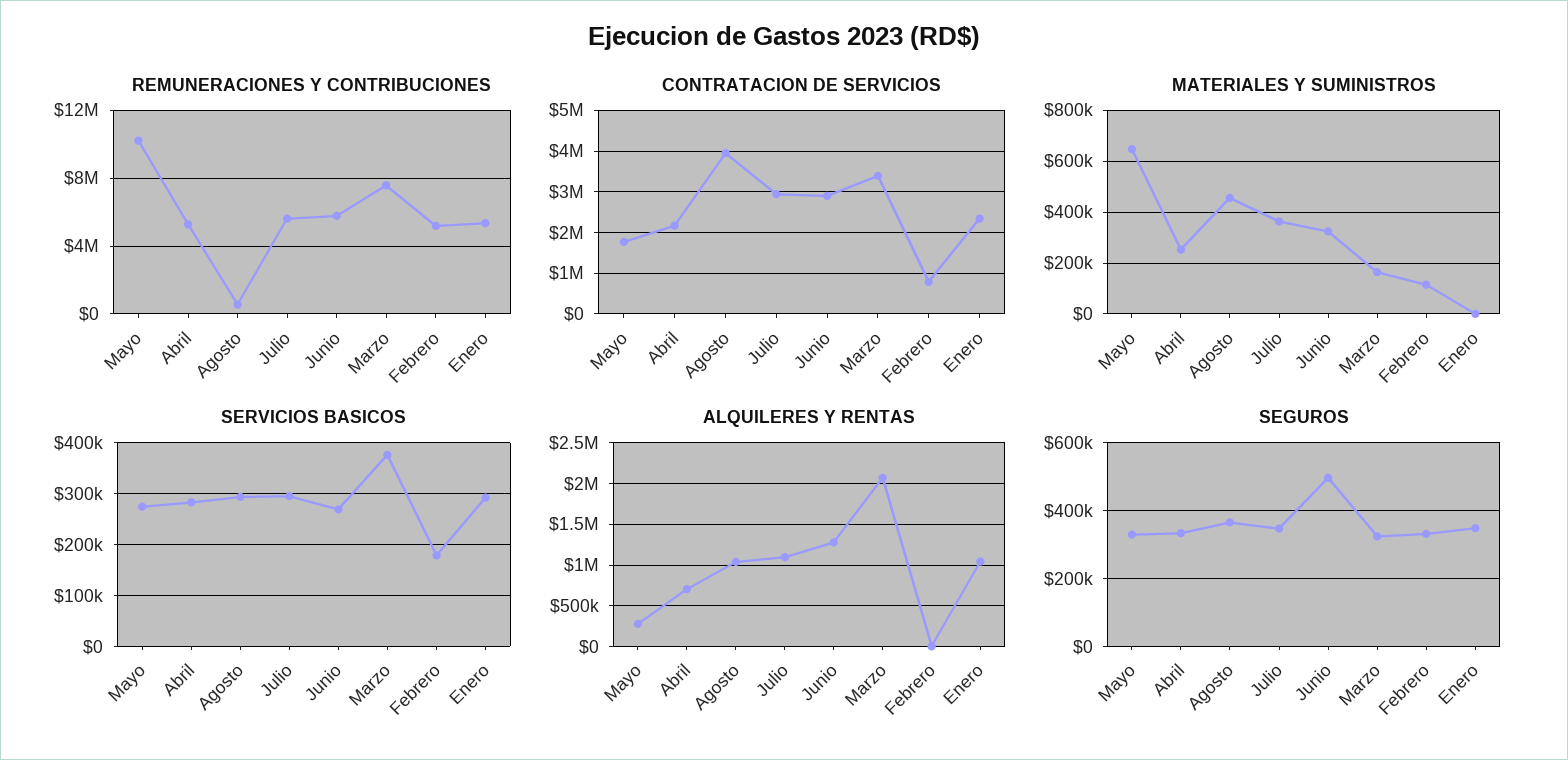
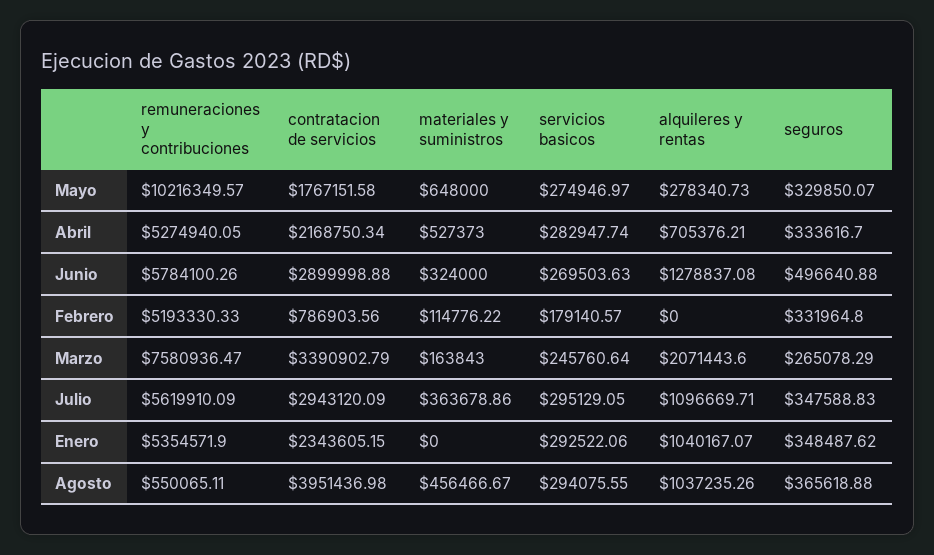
MATERIALES Y SUMINISTROS, Abril: 250000 -> 527373
SERVICIOS BASICOS, Marzo: 380000 -> 245760.64
SEGUROS, Marzo: 320000 -> 265078.29

